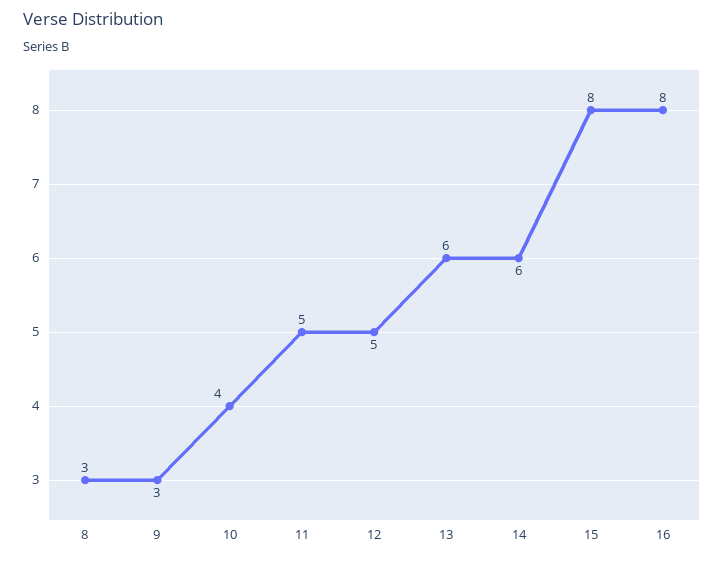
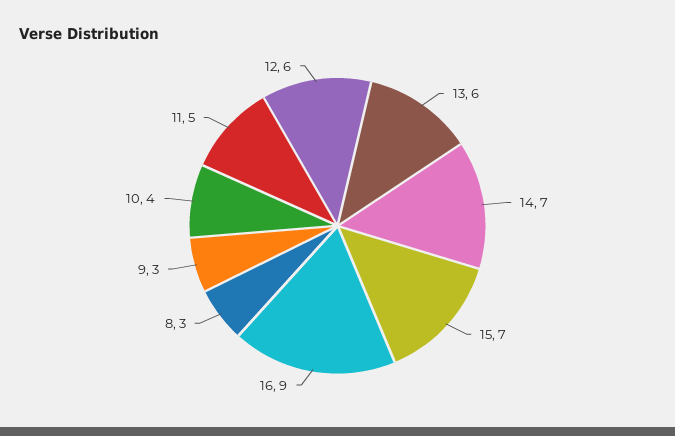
12: 5 -> 6
14: 6 -> 7
15: 8 -> 7
16: 8 -> 9

